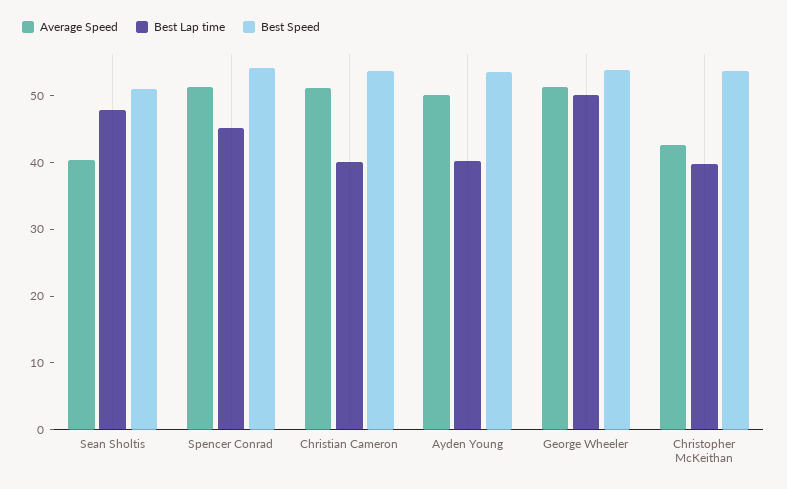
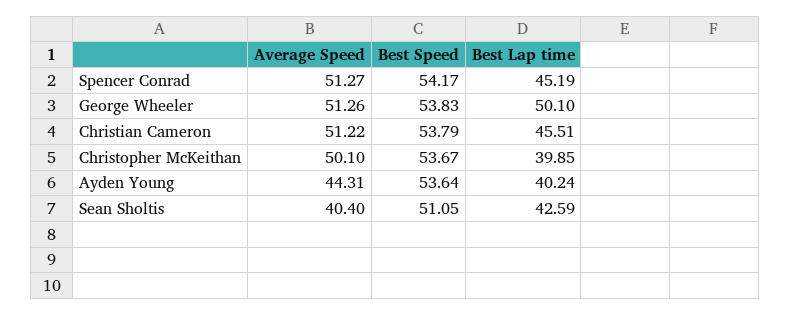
Best Lap time, Sean Sholtis: 48 -> 42.59
Best Lap time, Christian Cameron: 40 -> 45.51
Average Speed, Ayden Young: 50 -> 44.31
Average Speed, Christopher McKeithan: 42 -> 50.1

